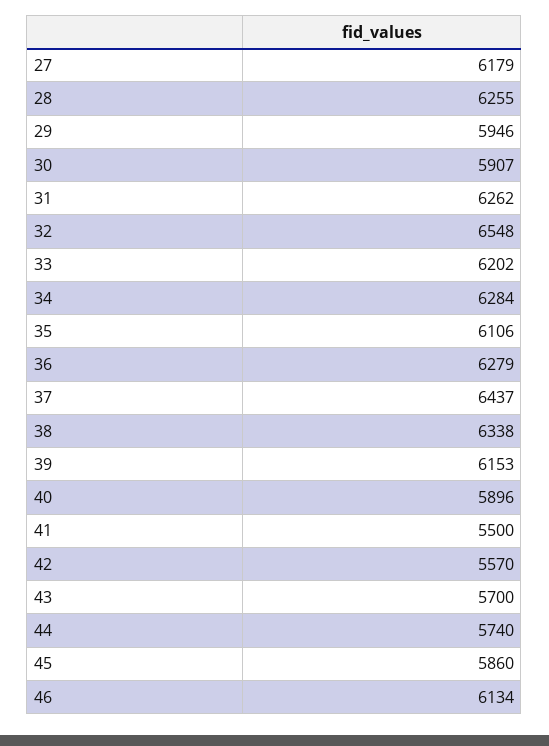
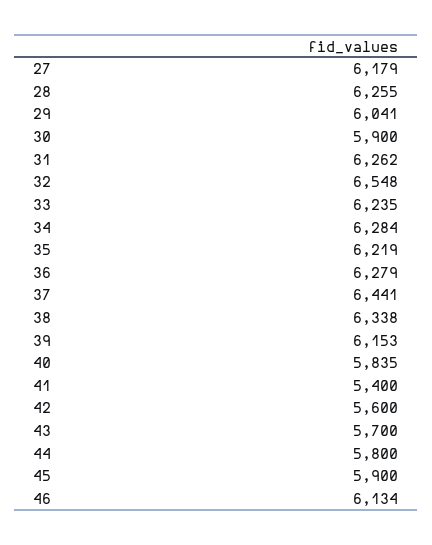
29: 5946 -> 6041
30: 5907 -> 5900
33: 6202 -> 6235
35: 6106 -> 6219
37: 6437 -> 6441
40: 5896 -> 5835
41: 5500 -> 5400
42: 5570 -> 5600
44: 5740 -> 5800
45: 5860 -> 5900

